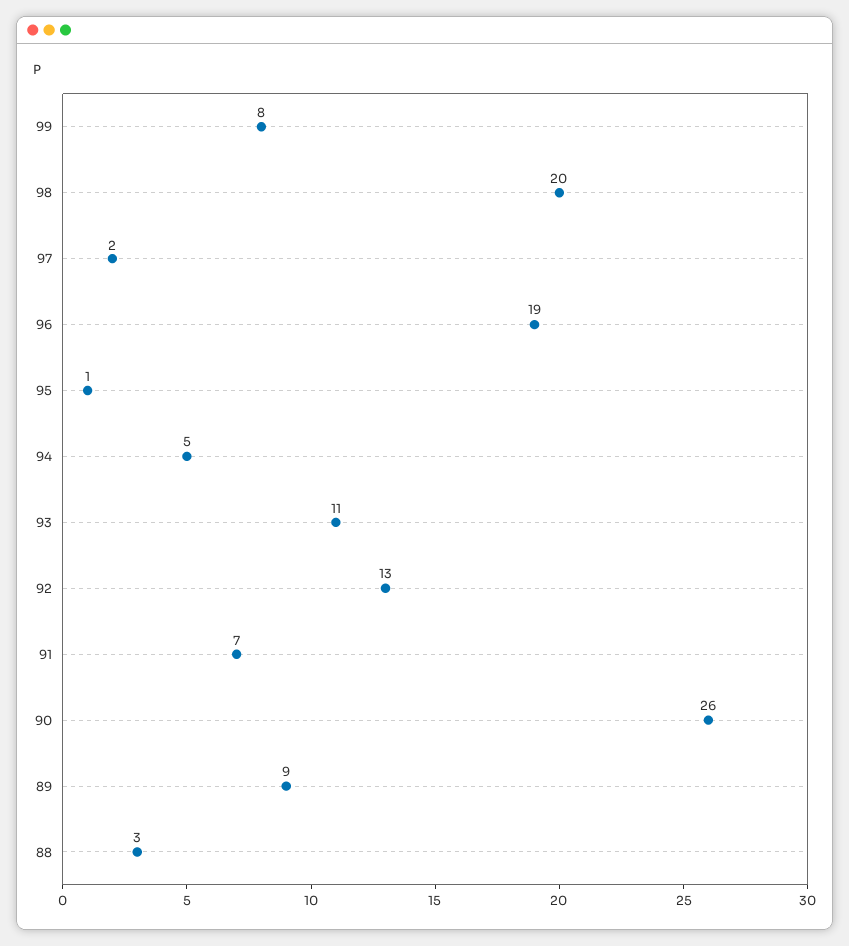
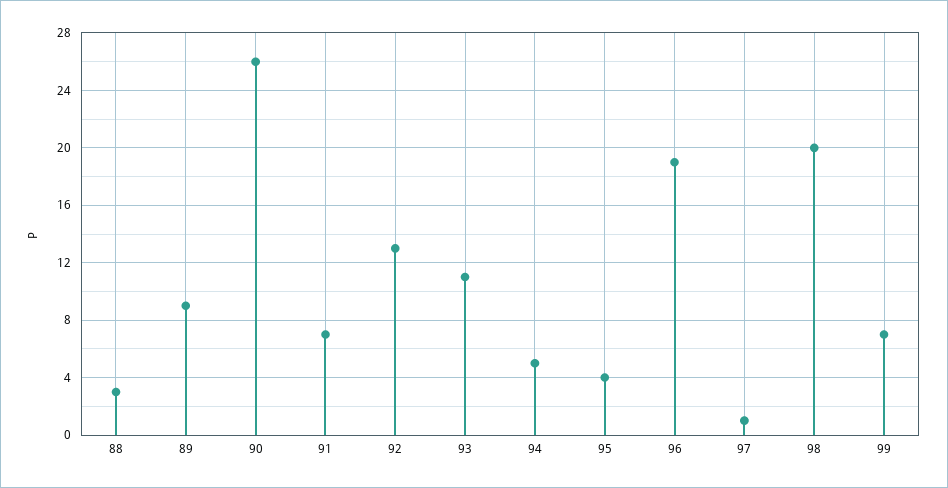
99: 8 -> 7
97: 2 -> 1
95: 1 -> 4

